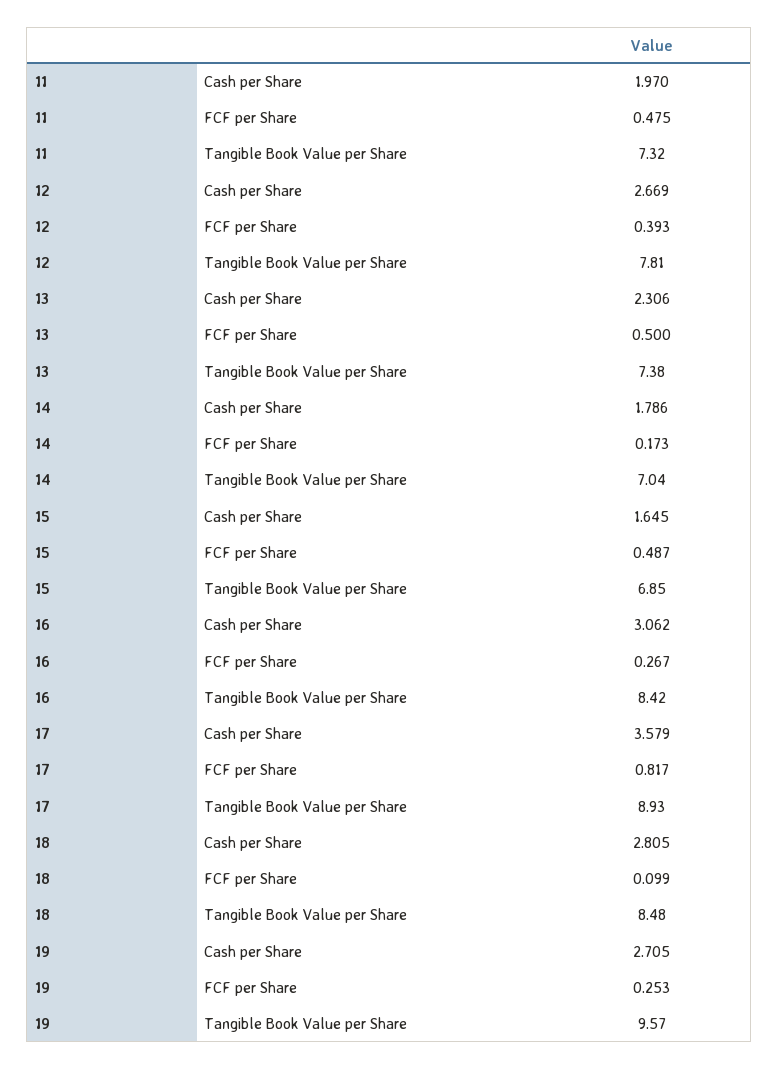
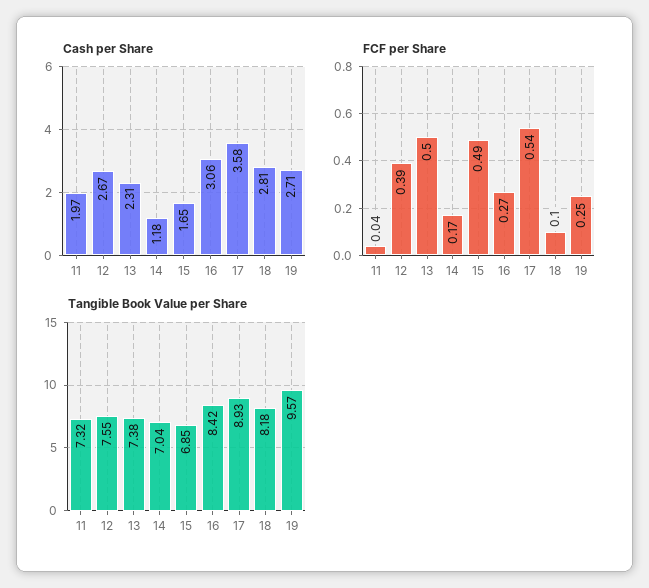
FCF per Share, 11: 0.475 -> 0.04
Tangible Book Value per Share, 12: 7.81 -> 7.55
Cash per Share, 14: 1.786 -> 1.18
FCF per Share, 17: 0.817 -> 0.54
Tangible Book Value per Share, 18: 8.48 -> 8.18

